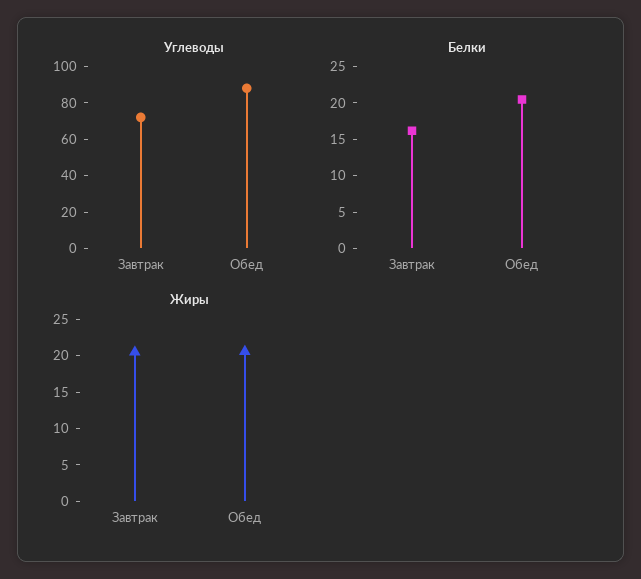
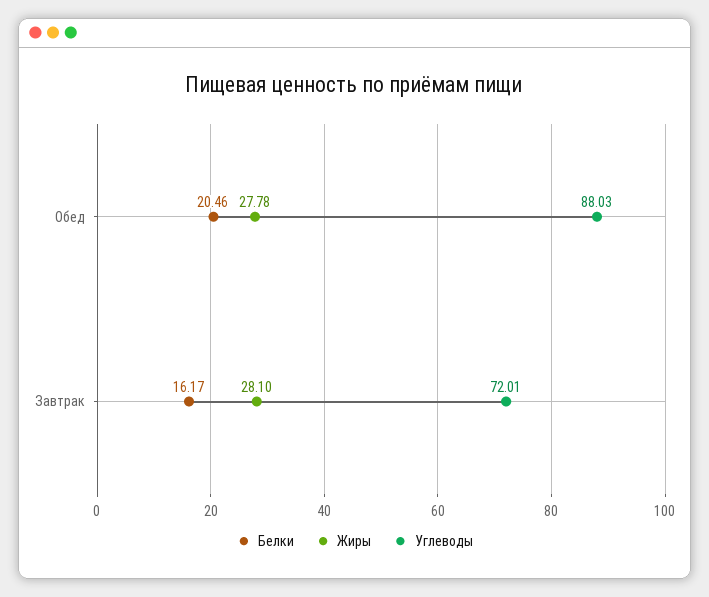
Жиры, Завтрак: 20 -> 28.1
Жиры, Обед: 20 -> 27.78

